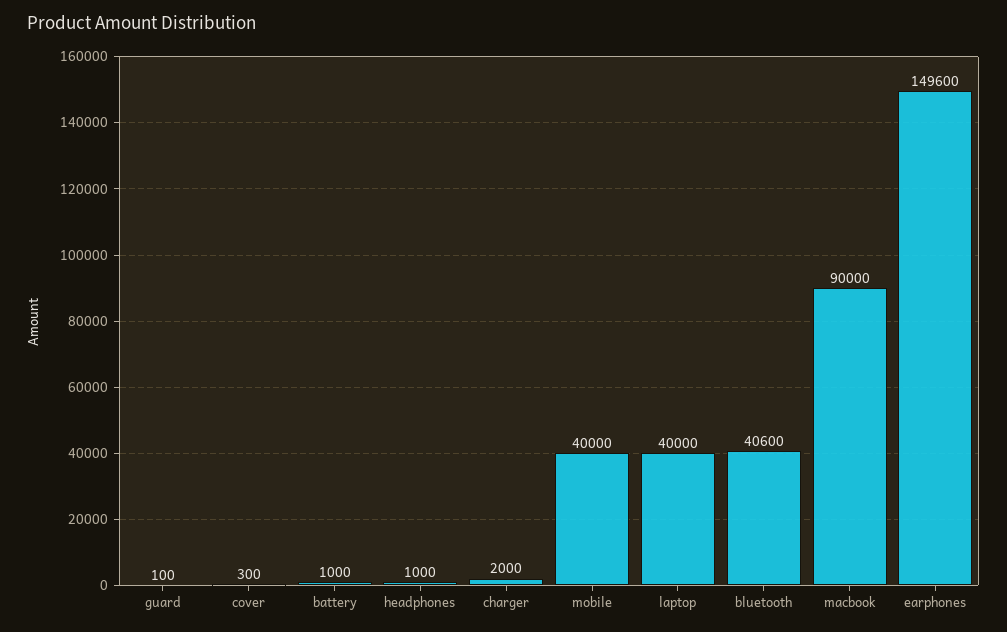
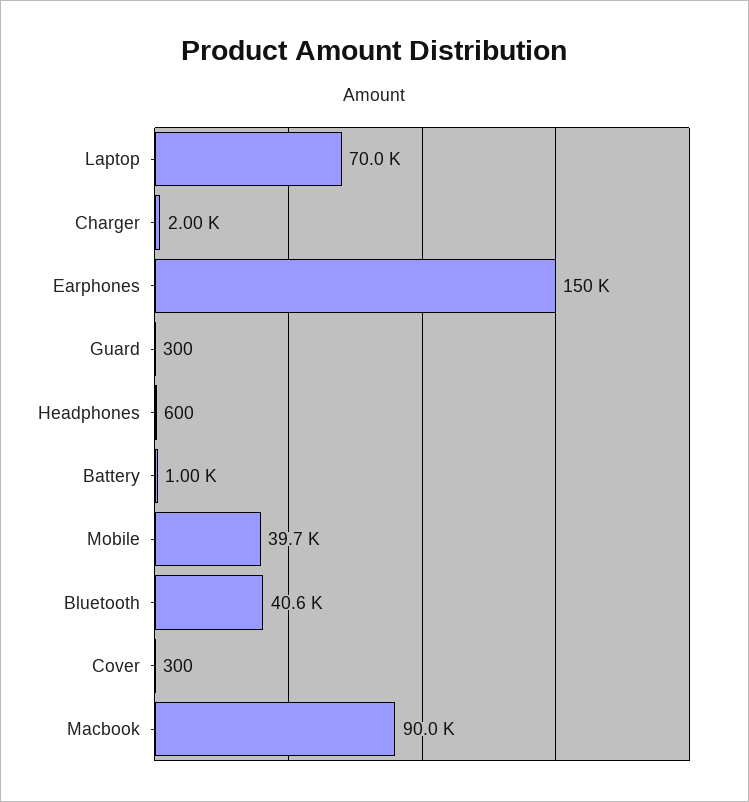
guard: 100 -> 300
headphones: 1000 -> 600
mobile: 40000 -> 39700
laptop: 40000 -> 70000

